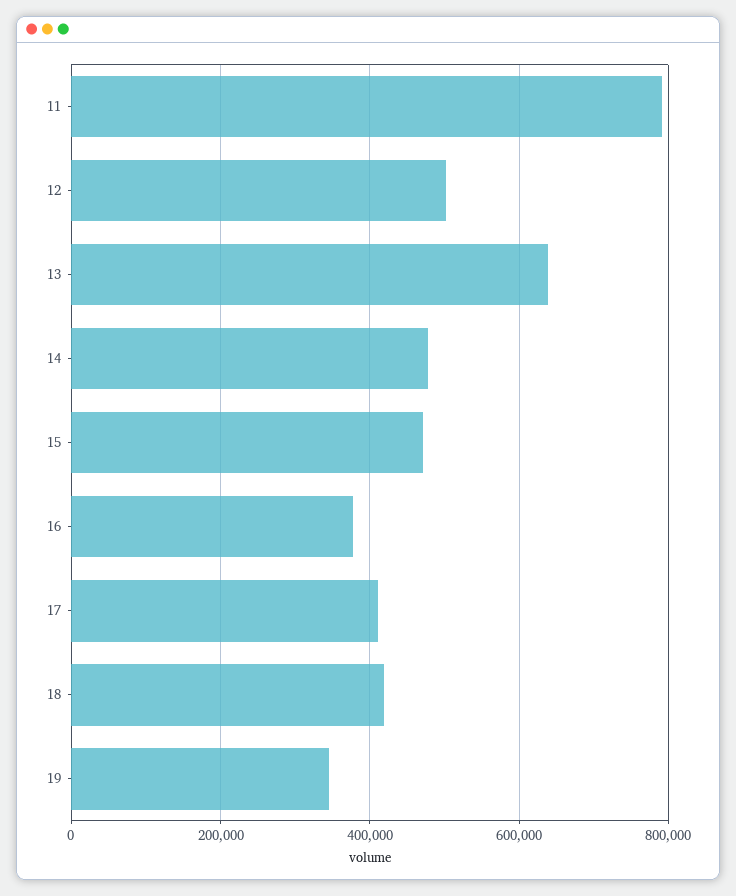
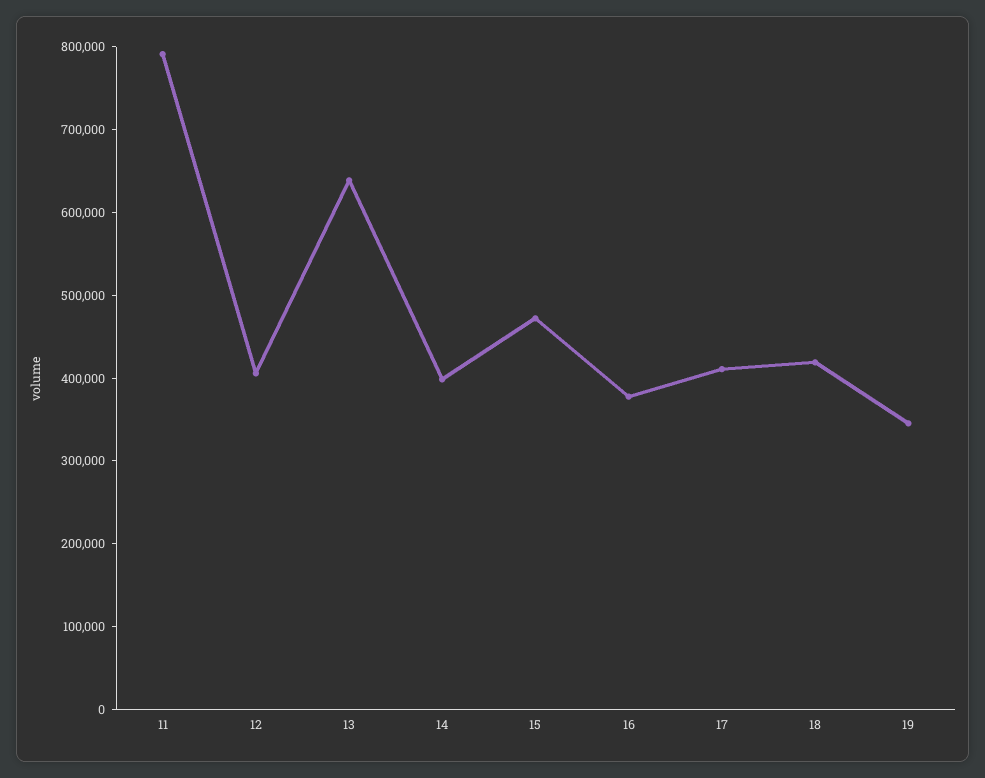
12: 500000 -> 400000
14: 480000 -> 400000

